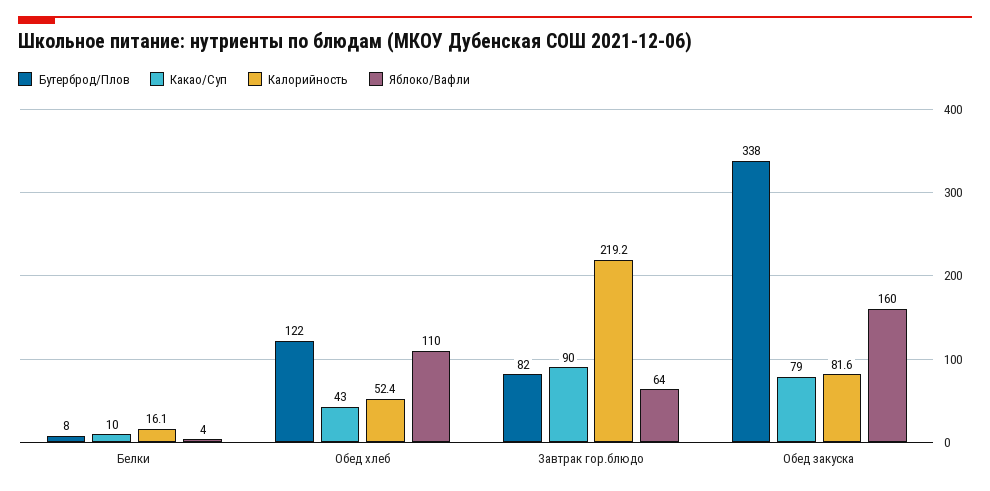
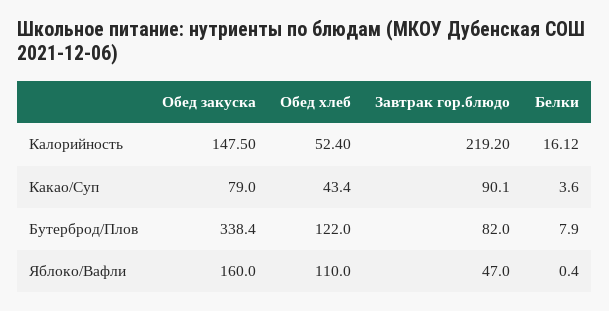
Какао/Суп, Белки: 10 -> 3.6
Яблоко/Вафли, Белки: 4 -> 0.4
Яблоко/Вафли, Завтрак гор.блюдо: 64 -> 47
Калорийность, Обед закуска: 81.6 -> 147.5

